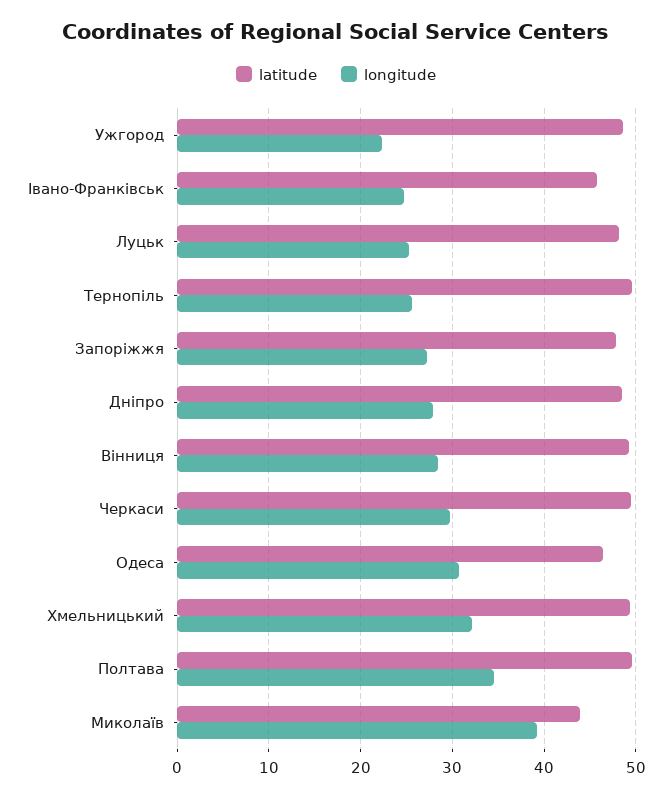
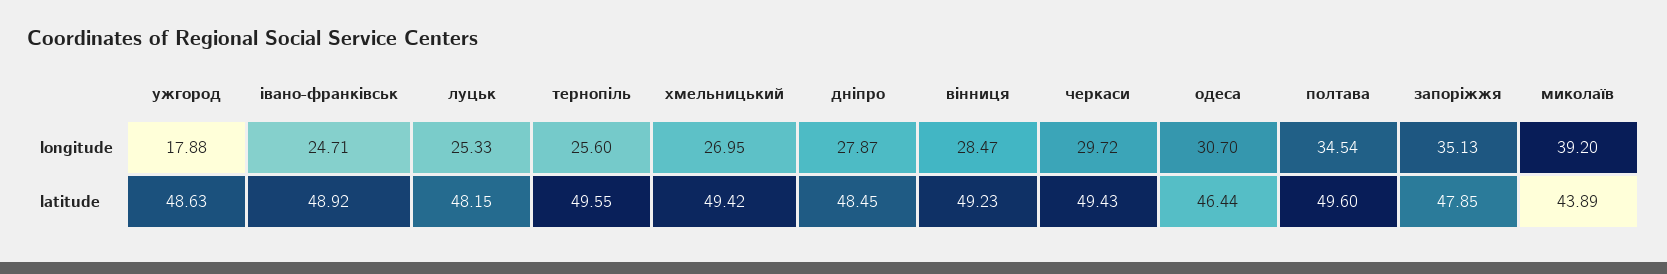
longitude, Ужгород: 22 -> 17.88
latitude, Івано-Франківськ: 46 -> 48.92
longitude, Запоріжжя: 27 -> 35.13
longitude, Хмельницький: 32 -> 26.95

